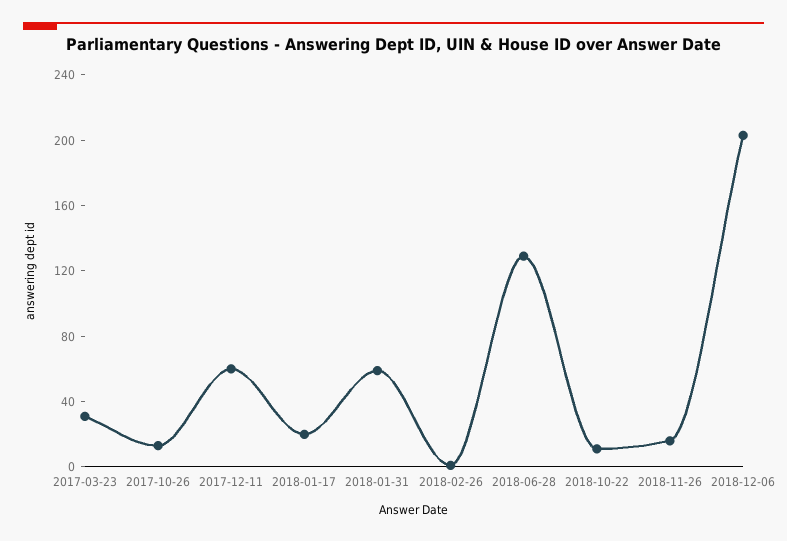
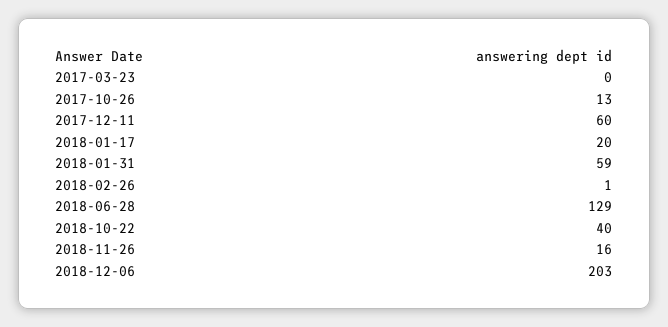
2017-03-23: 30 -> 0
2018-10-22: 10 -> 40

